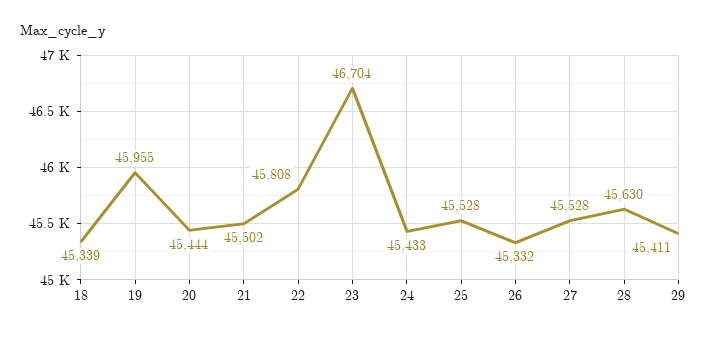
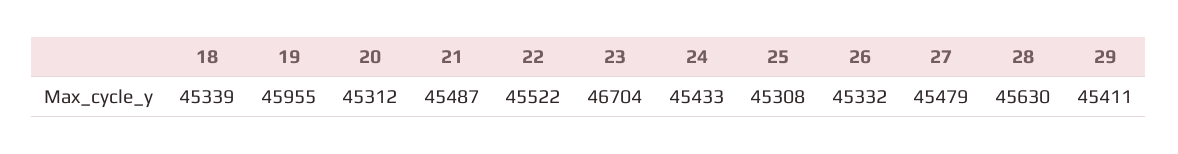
20: 45444 -> 45312
21: 45502 -> 45487
22: 45808 -> 45522
25: 45528 -> 45308
27: 45528 -> 45479

